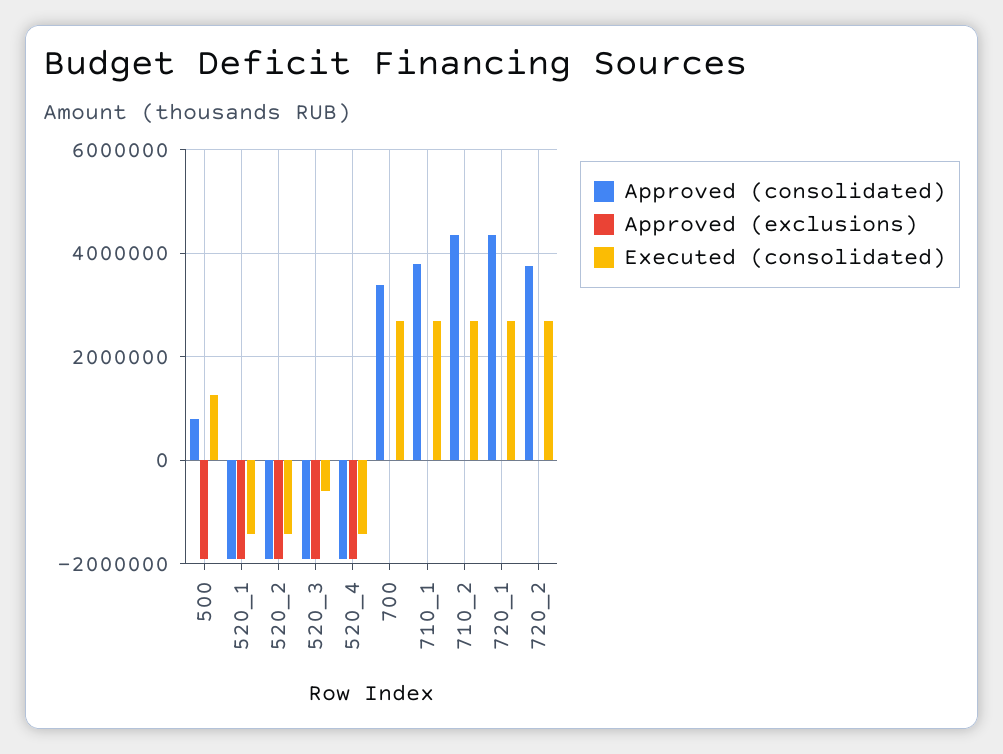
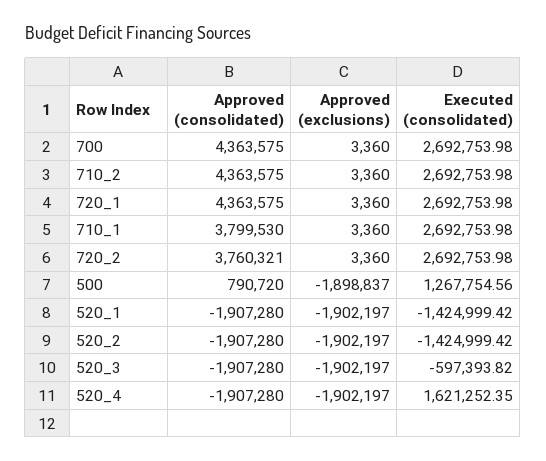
Executed (consolidated), 520_4: -1400000 -> 1621252.35
Approved (consolidated), 700: 3400000 -> 4363575

